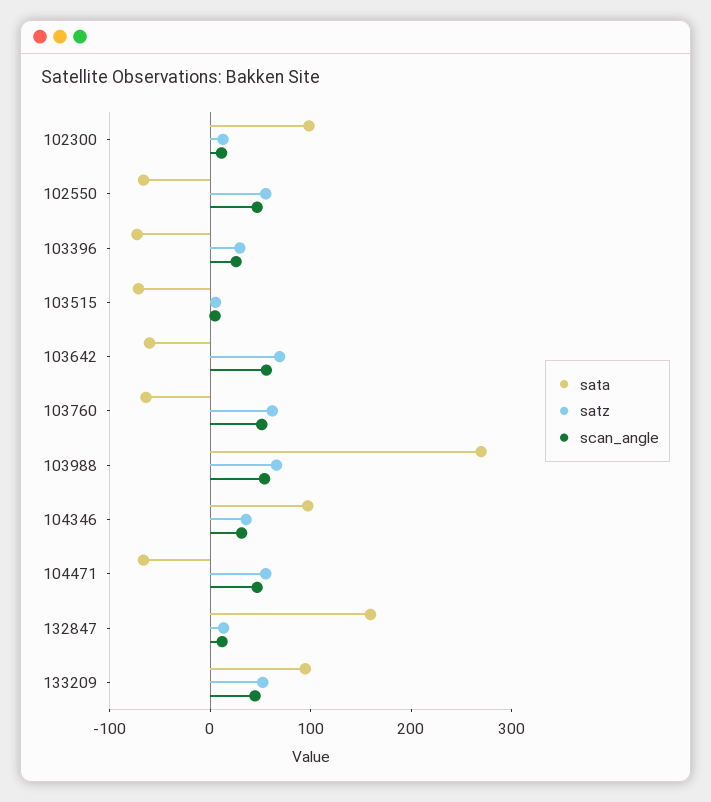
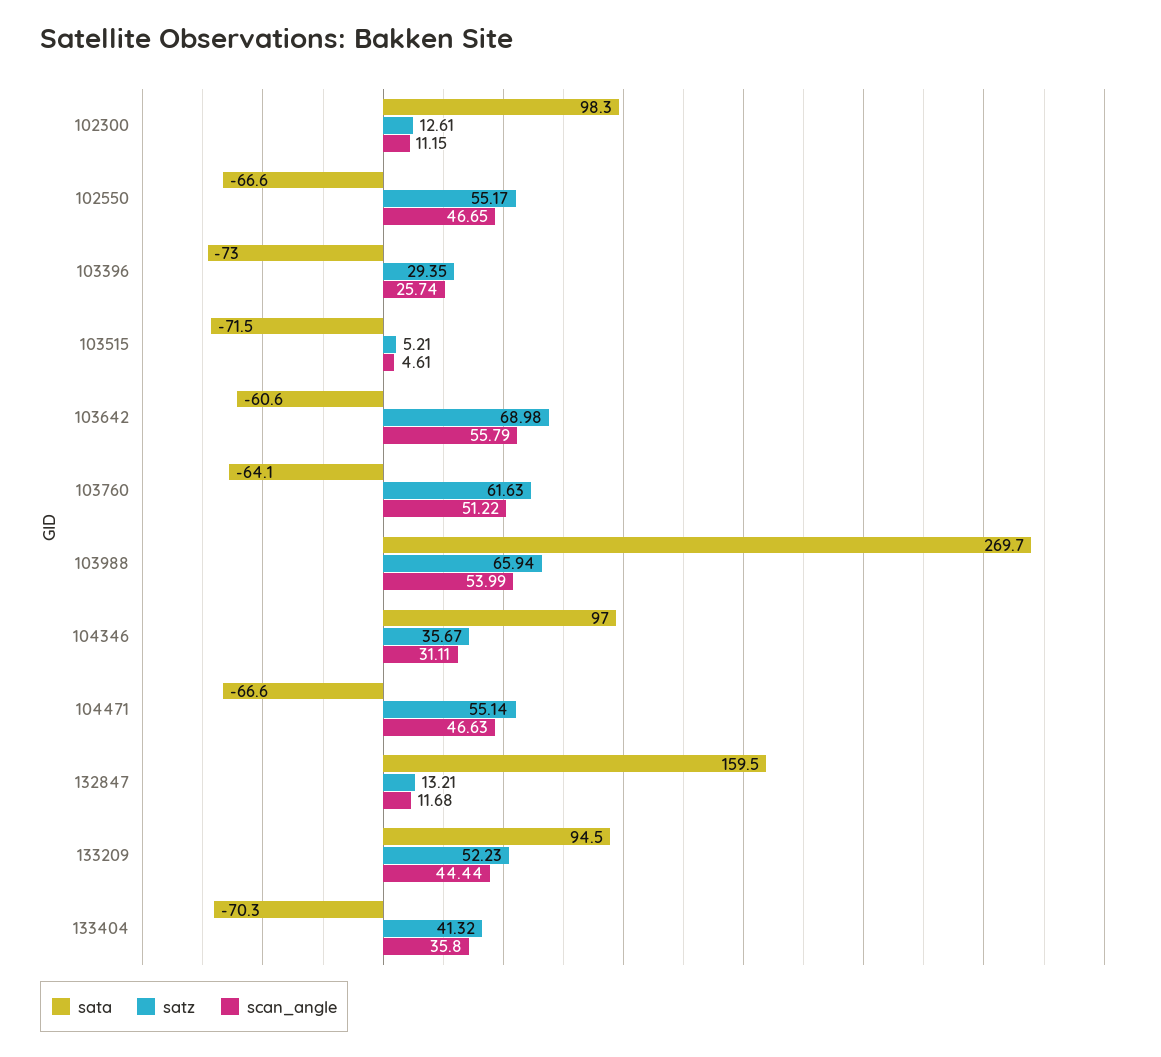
sata, 133404: none -> -70.3
satz, 133404: none -> 41.32
scan_angle, 133404: none -> 35.8

